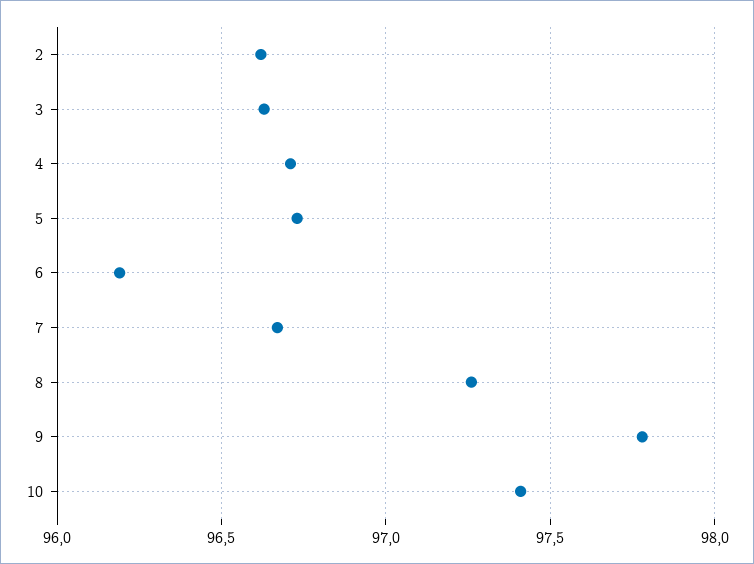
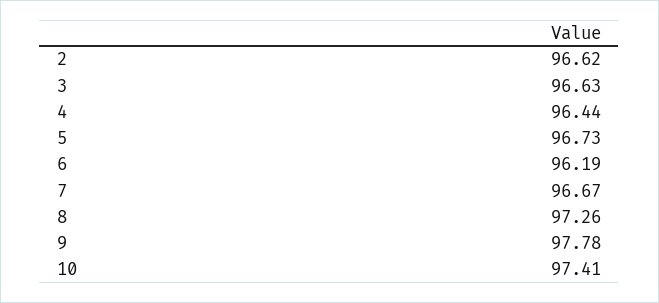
4: 96.7 -> 96.44

